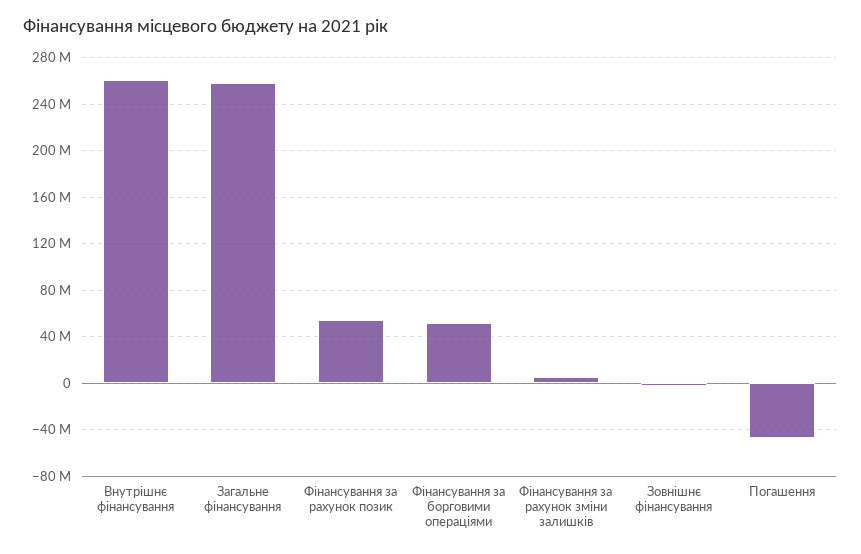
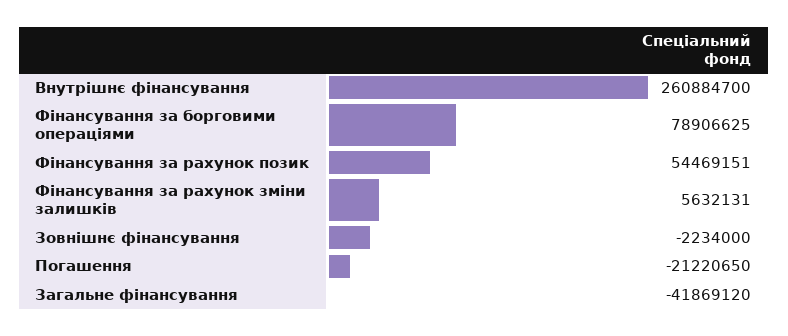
Загальне фінансування: 260000000 -> -41869120
Фінансування за борговими операціями: 50000000 -> 78906625
Погашення: -50000000 -> -21220650

